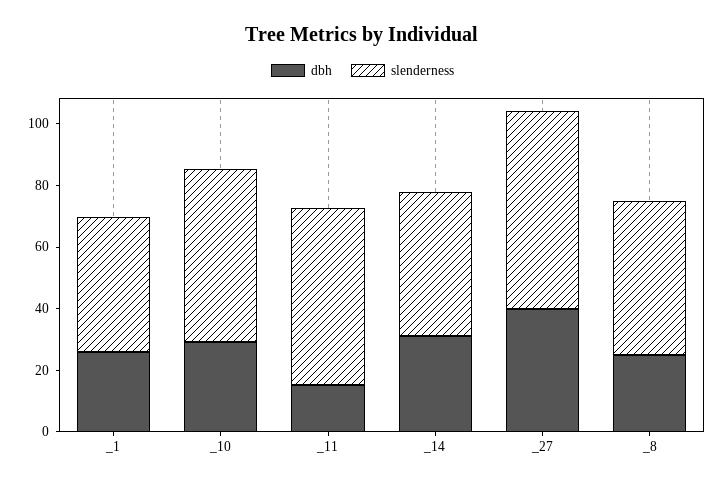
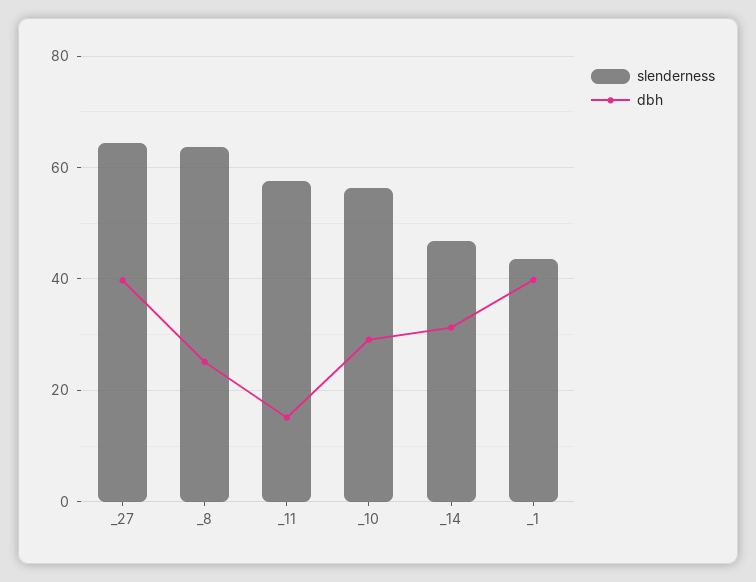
dbh, _1: 25 -> 40
slenderness, _8: 50 -> 64

